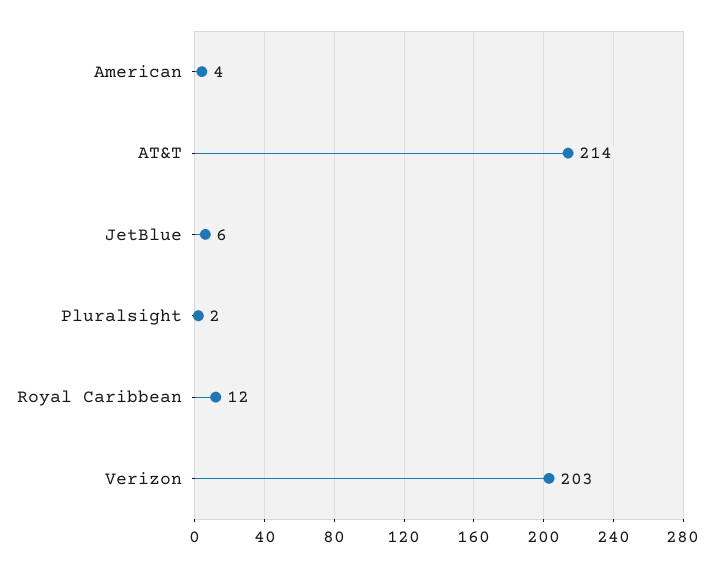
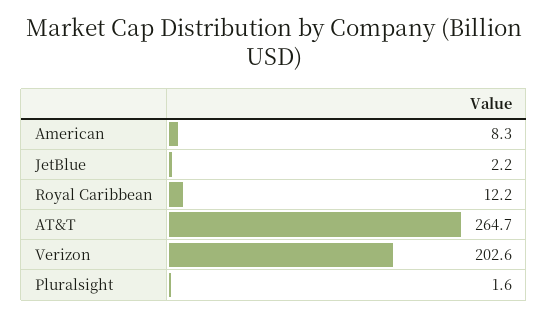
American: 4 -> 8.3
AT&T: 214 -> 264.7
JetBlue: 6 -> 2.2

